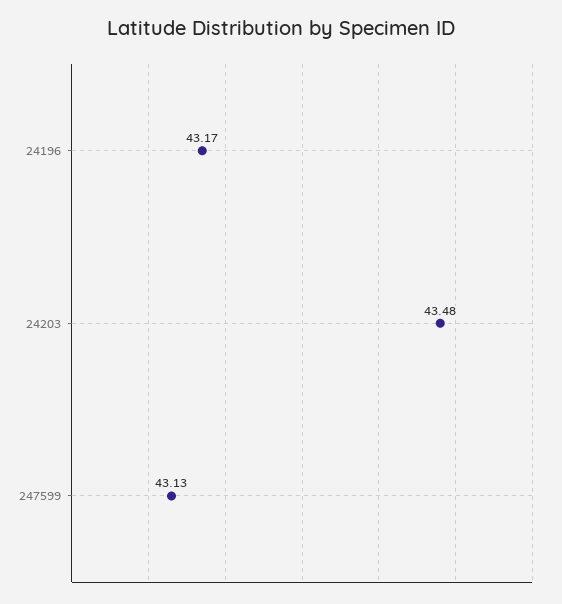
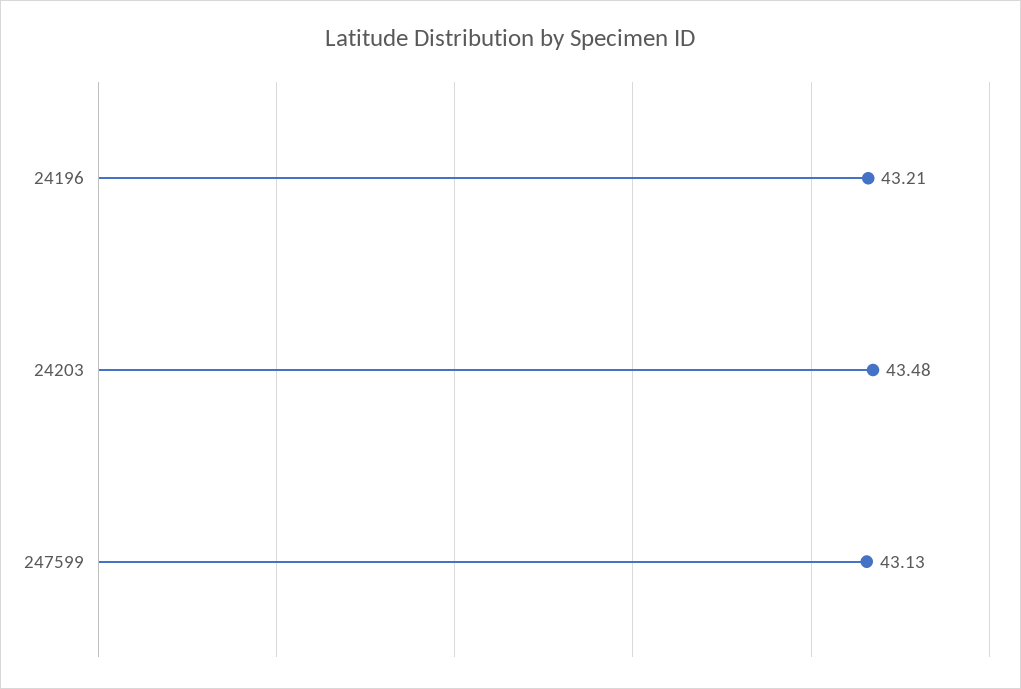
24196: 43.17 -> 43.21

